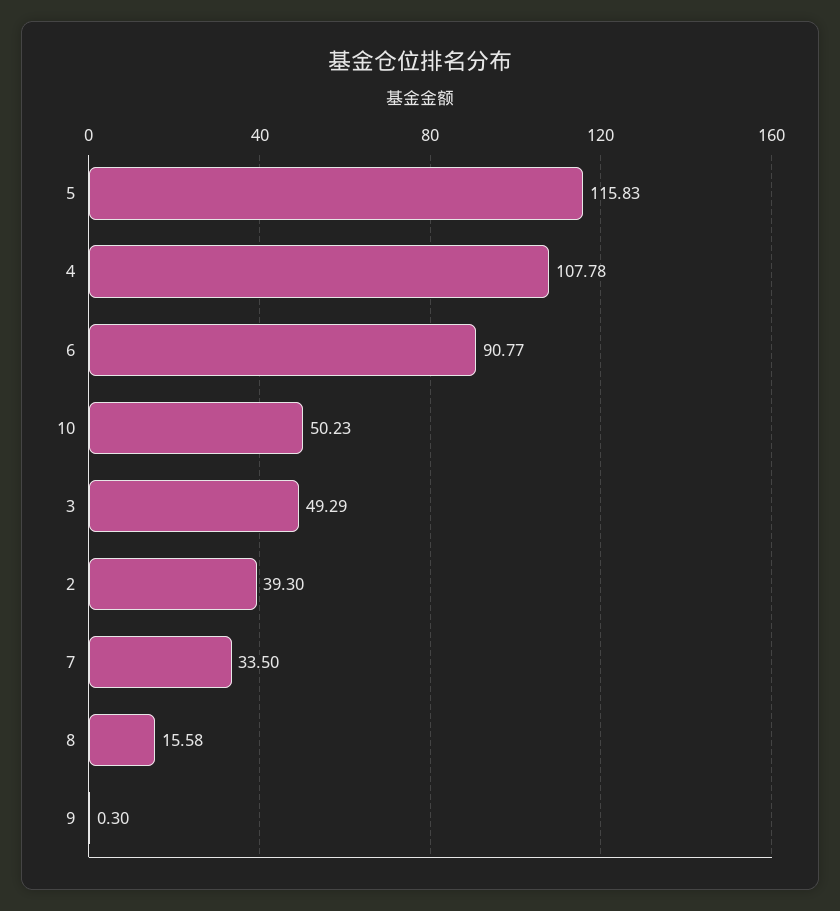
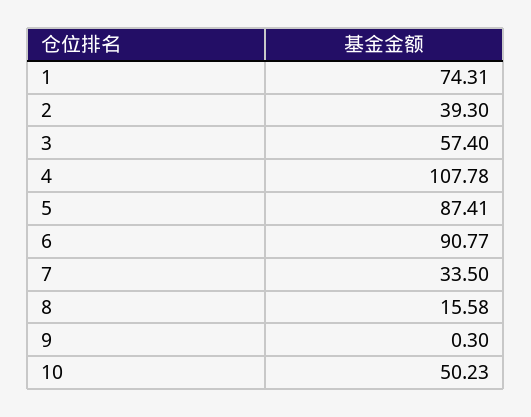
5: 115.83 -> 87.41
3: 49.29 -> 57.4
1: none -> 74.31

